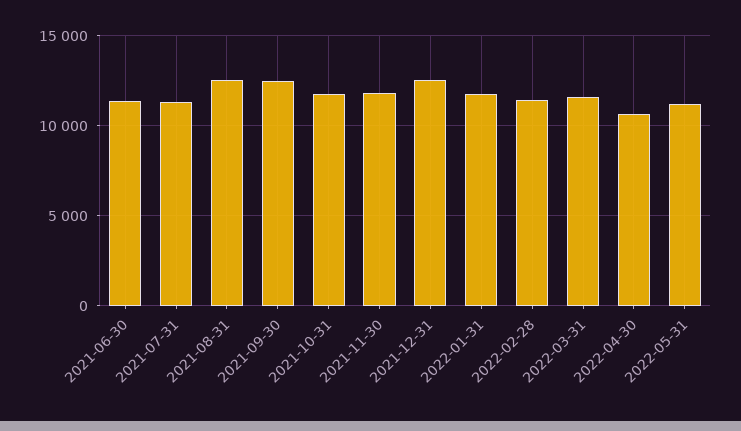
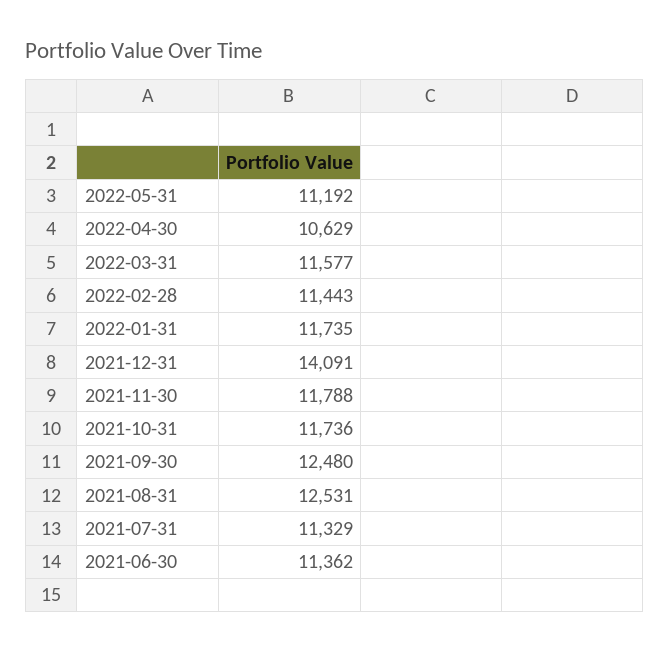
2021-12-31: 12500 -> 14091

